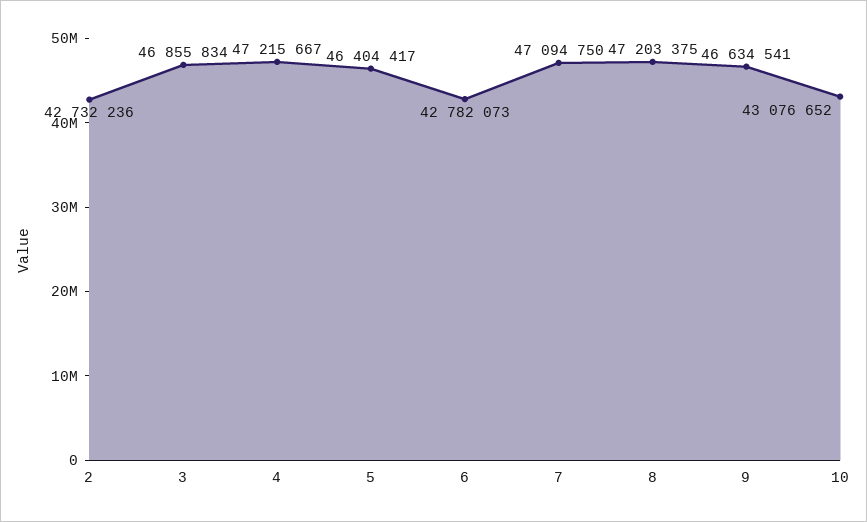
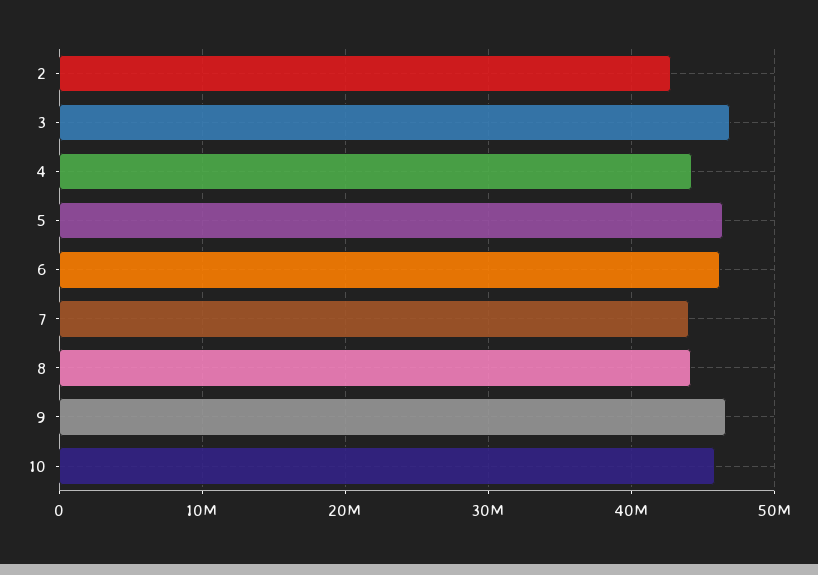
4: 47215667 -> 44000000
6: 42782073 -> 46000000
7: 47094750 -> 44000000
8: 47203375 -> 44000000
10: 43076652 -> 46000000

